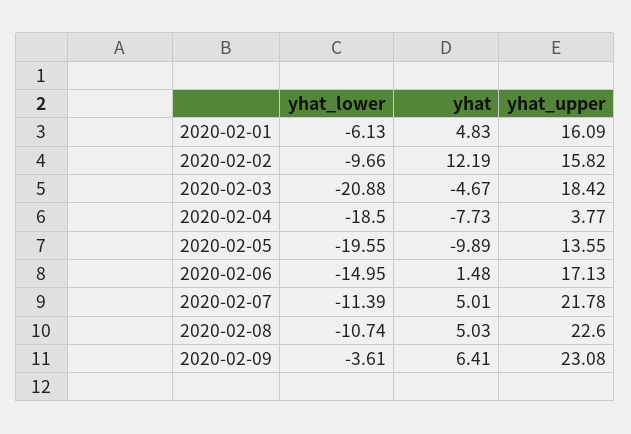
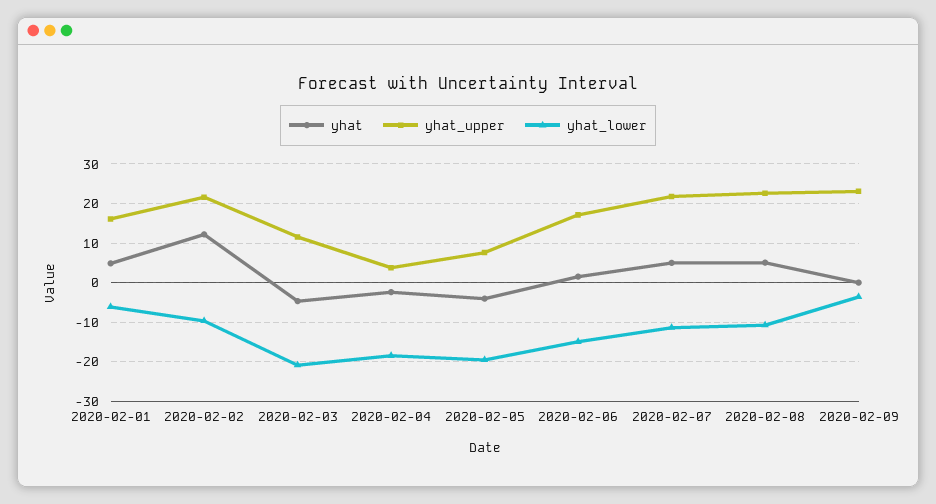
yhat_upper, 2020-02-02: 15.82 -> 22
yhat_upper, 2020-02-03: 18.42 -> 12
yhat, 2020-02-04: -7.73 -> -2
yhat, 2020-02-05: -9.89 -> -4
yhat_upper, 2020-02-05: 13.55 -> 8
yhat, 2020-02-09: 6.41 -> 0

